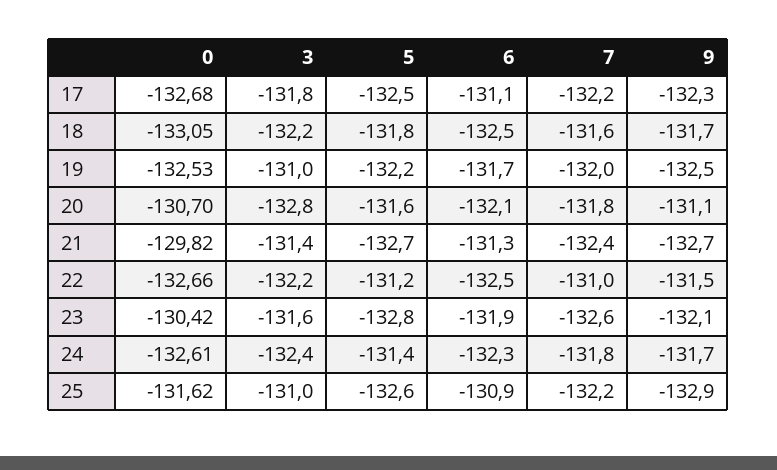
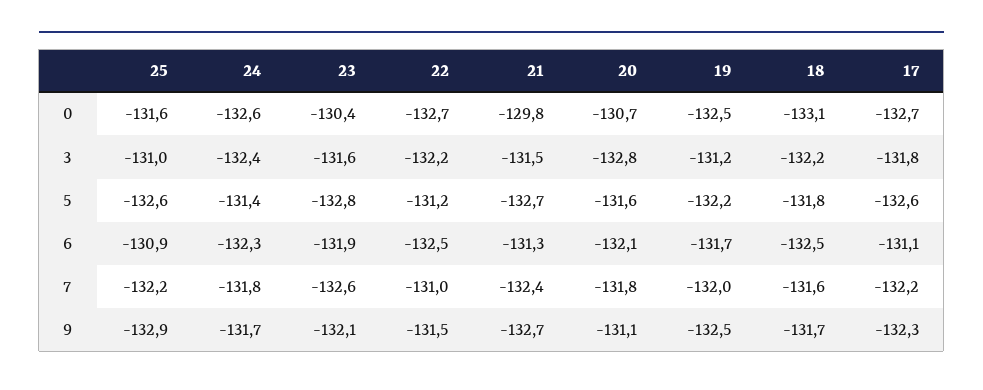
5, 17: -132.5 -> -132.6
3, 19: -131 -> -131.2
3, 21: -131.4 -> -131.5

